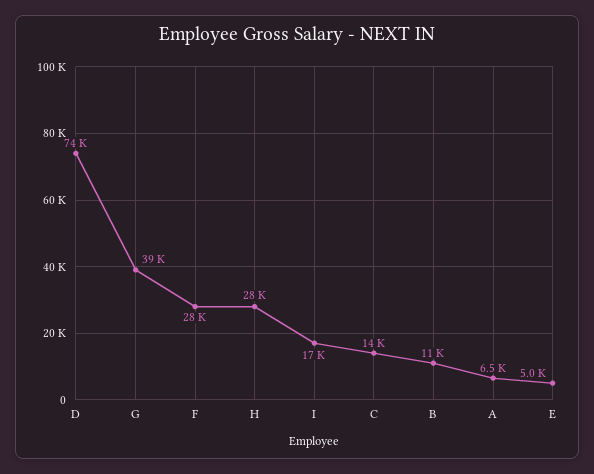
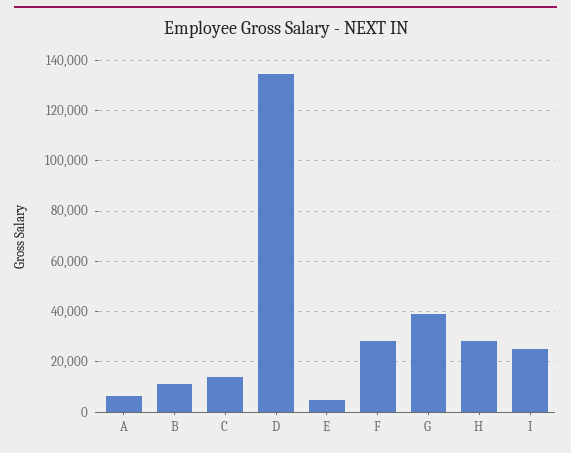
D: 74000 -> 135000
I: 17000 -> 25000

